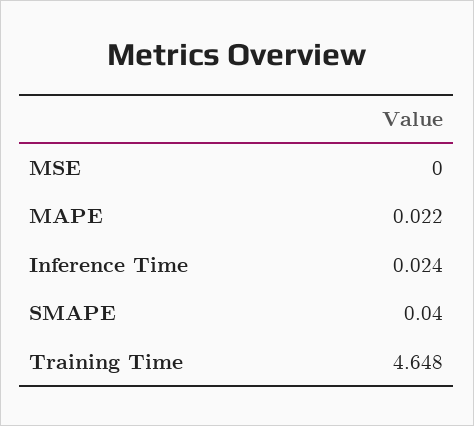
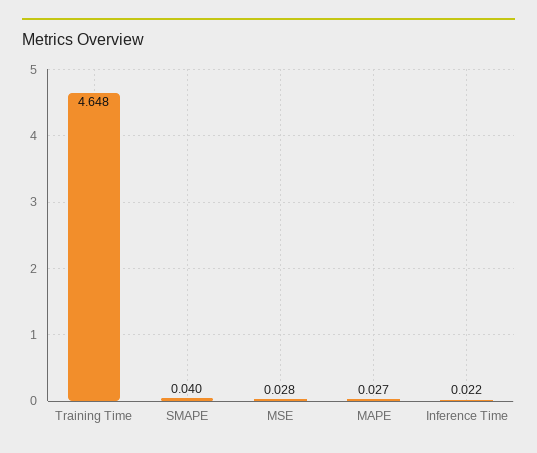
MSE: 0 -> 0.028
MAPE: 0.022 -> 0.027
Inference Time: 0.024 -> 0.022

